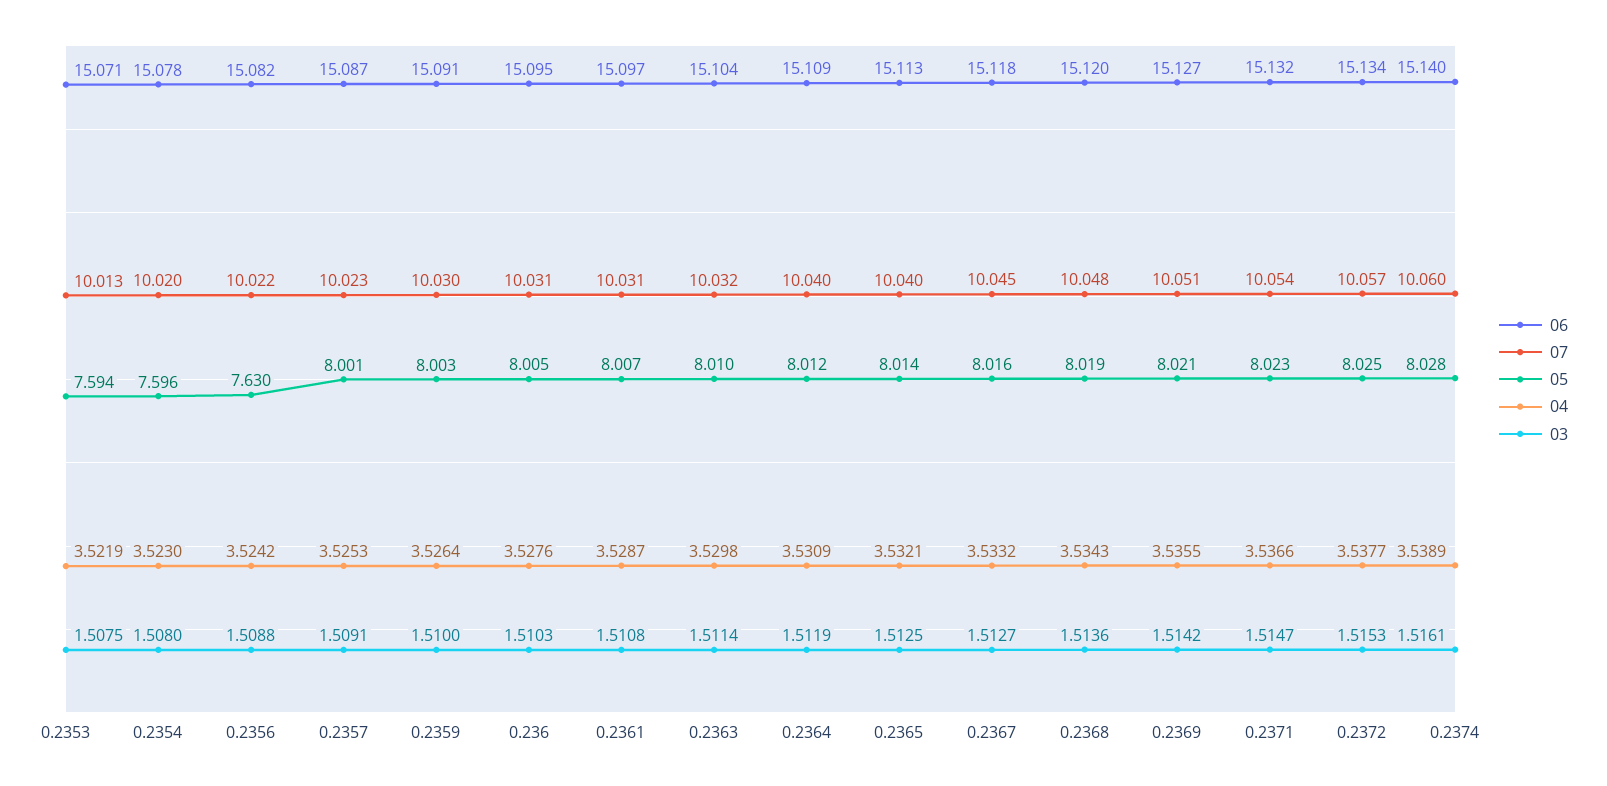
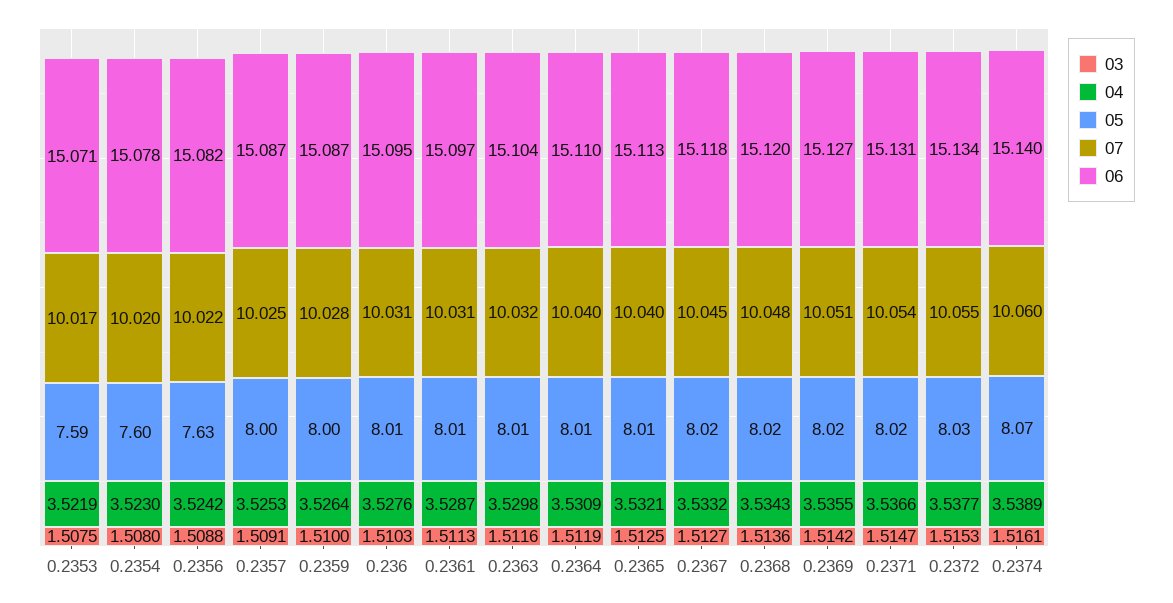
07, 0.2353: 10.013 -> 10.017
07, 0.2357: 10.023 -> 10.025
06, 0.2359: 15.091 -> 15.087
07, 0.2359: 10.03 -> 10.028
03, 0.2361: 1.5108 -> 1.5113
03, 0.2363: 1.5114 -> 1.5116
06, 0.2364: 15.109 -> 15.11
06, 0.2371: 15.132 -> 15.131
07, 0.2372: 10.057 -> 10.055
05, 0.2374: 8.028 -> 8.07

